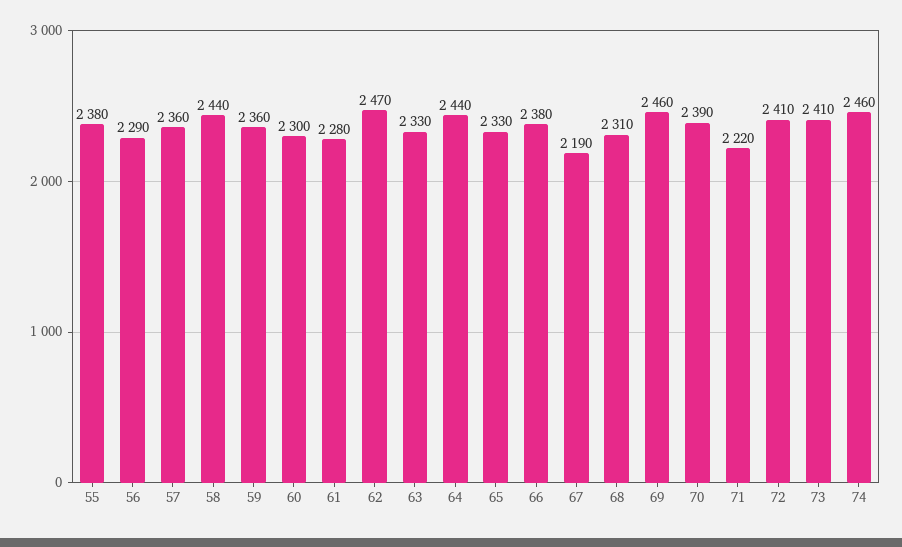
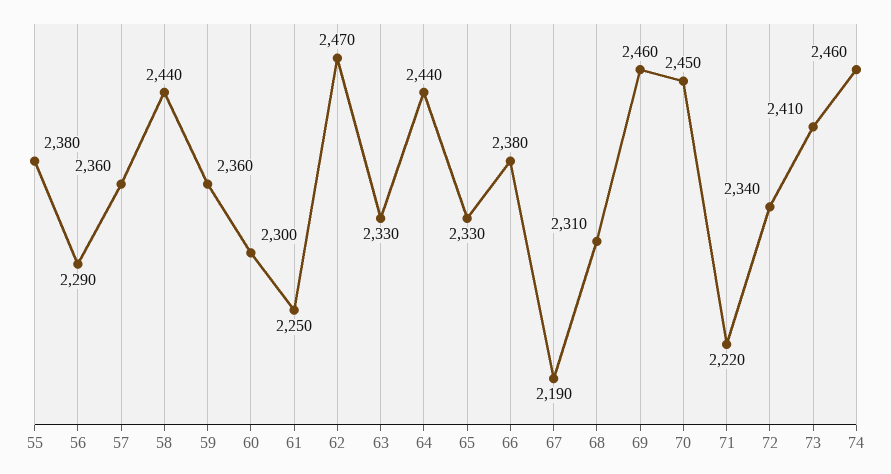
61: 2280 -> 2250
70: 2390 -> 2450
72: 2410 -> 2340

